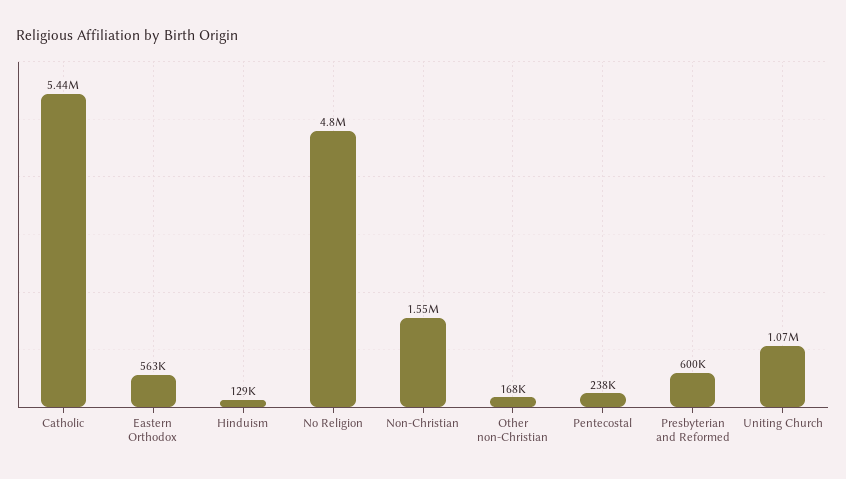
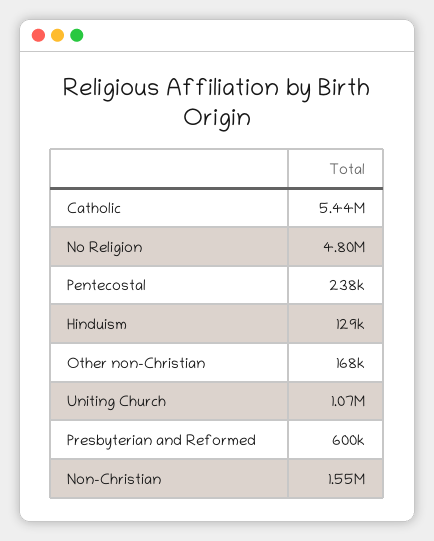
Eastern Orthodox: 563000 -> none

